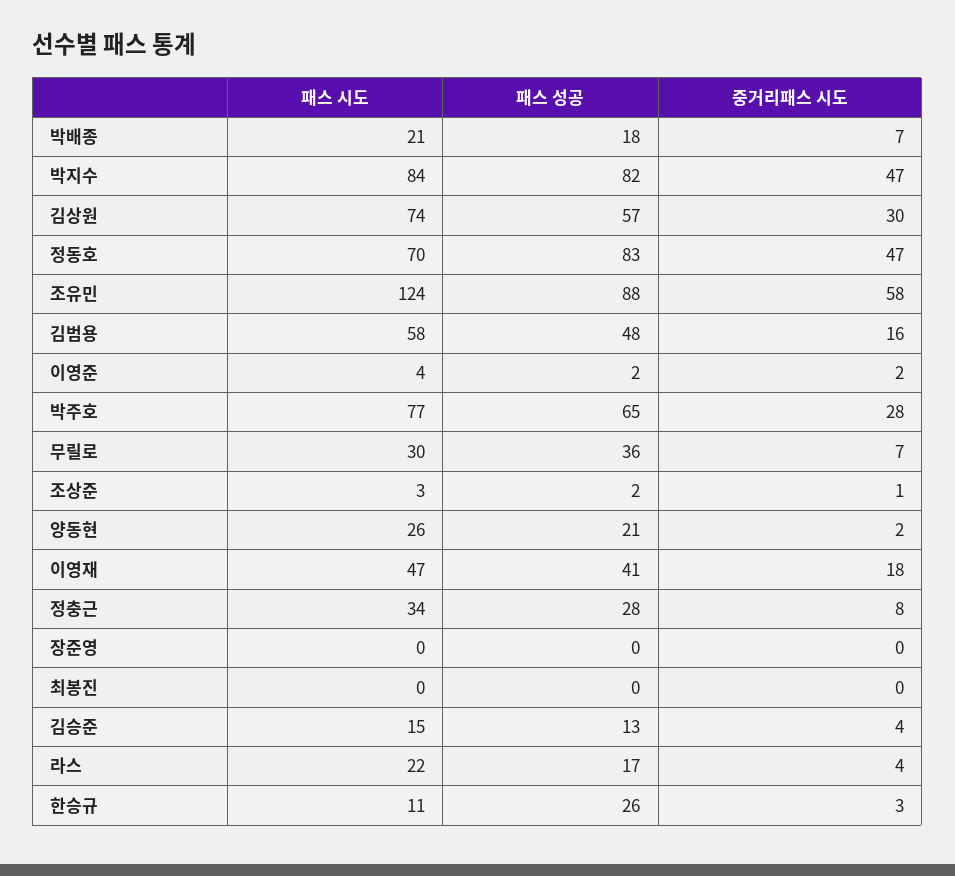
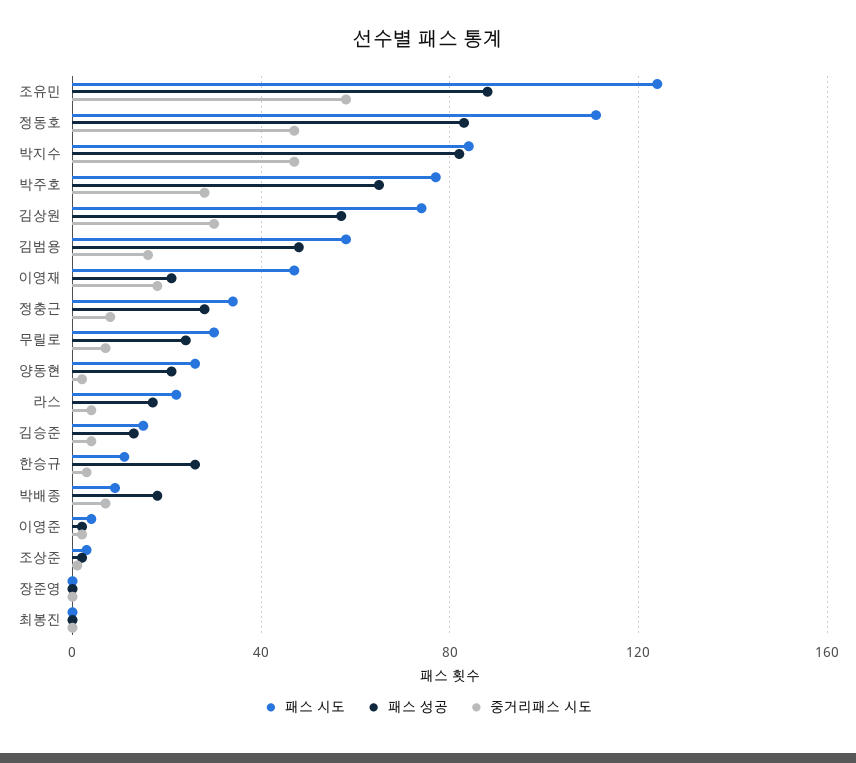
패스 시도, 박배종: 21 -> 10
패스 시도, 정동호: 70 -> 110
패스 성공, 무릴로: 36 -> 25
패스 성공, 이영재: 41 -> 20

